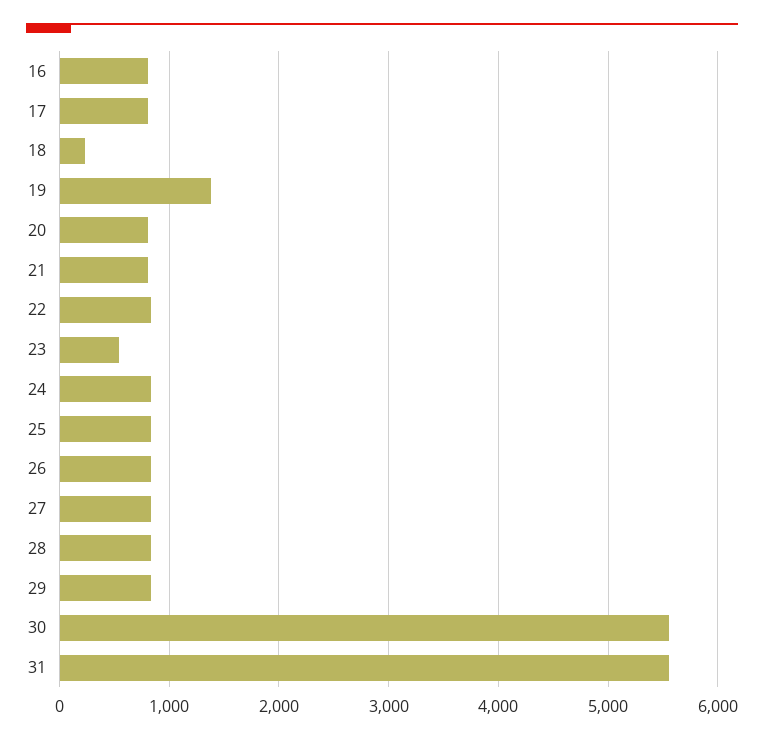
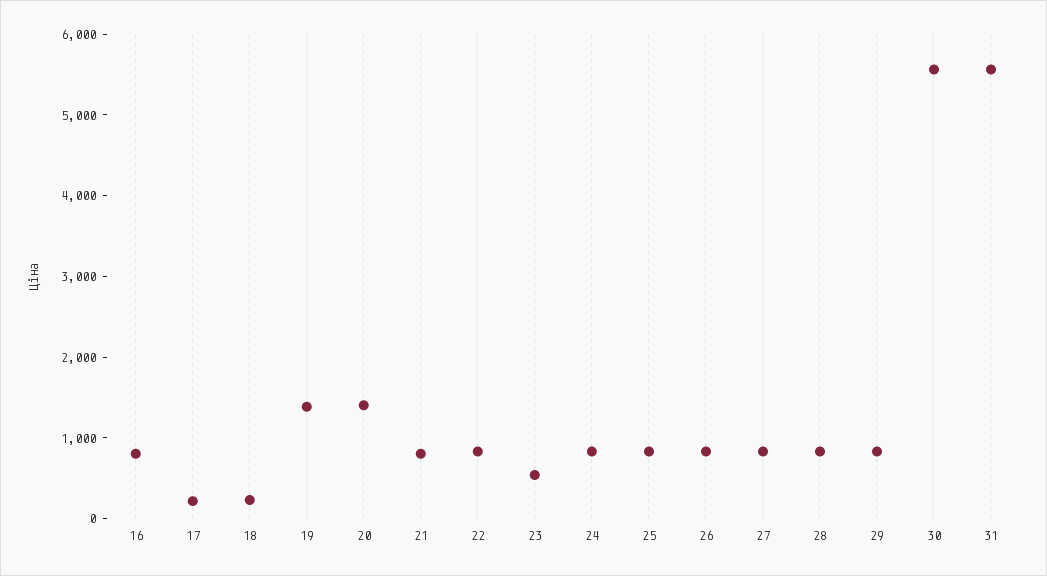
17: 800 -> 200
20: 800 -> 1400

